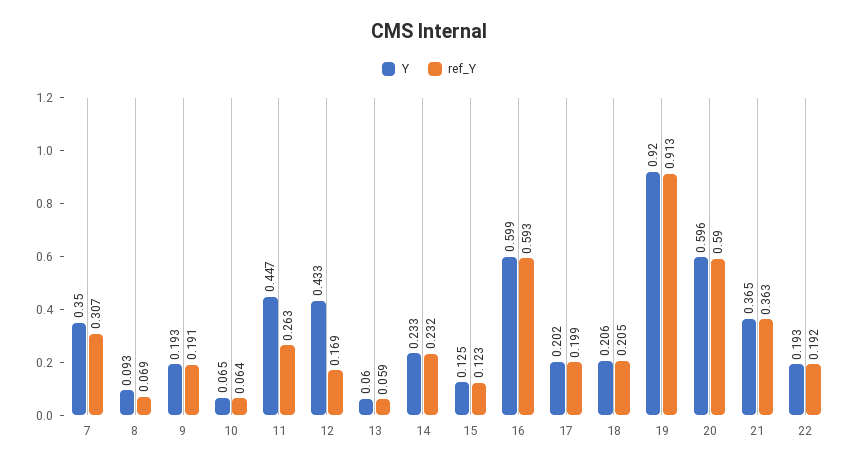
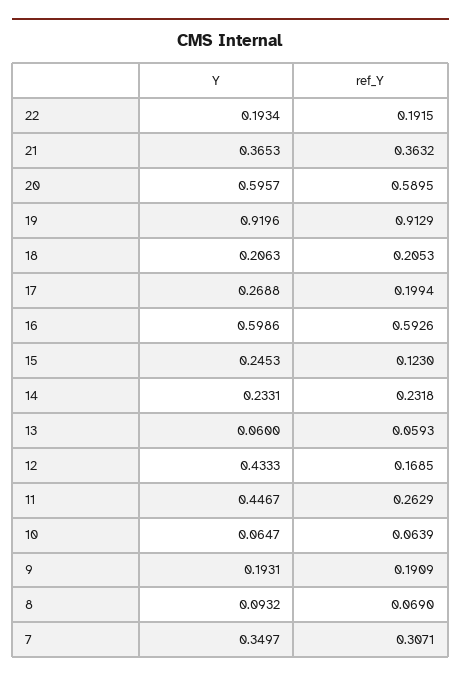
Y, 15: 0.125 -> 0.2453
Y, 17: 0.202 -> 0.2688

